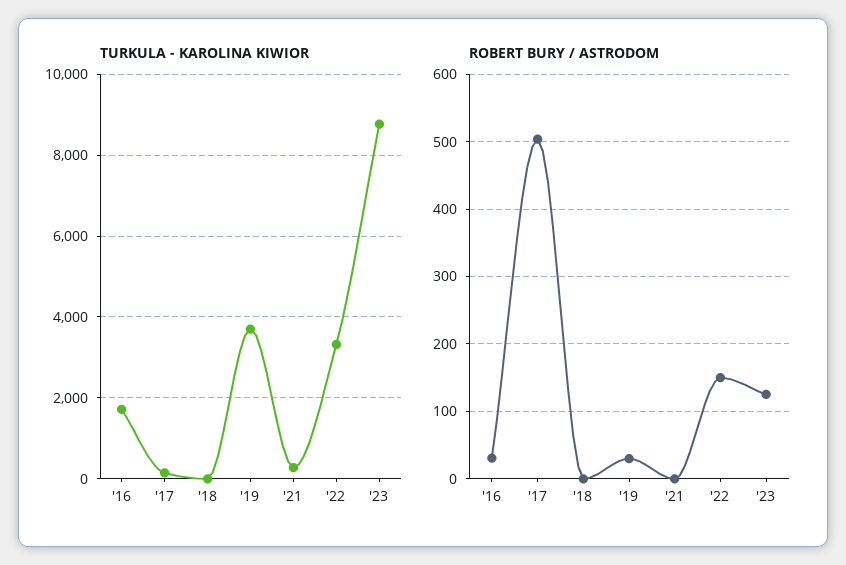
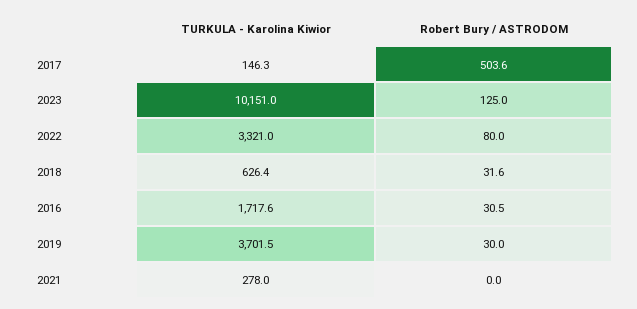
TURKULA - KAROLINA KIWIOR, '18: 0 -> 626.4
TURKULA - KAROLINA KIWIOR, '23: 8800 -> 10151
ROBERT BURY / ASTRODOM, '18: 0 -> 31.6
ROBERT BURY / ASTRODOM, '22: 150 -> 80

